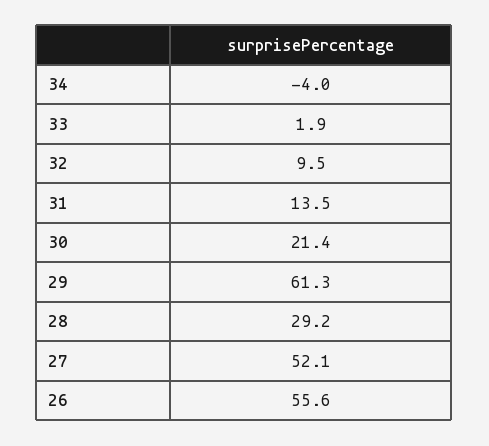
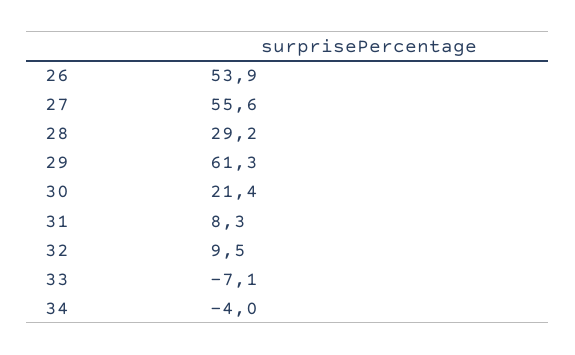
33: 1.9 -> -7.1
31: 13.5 -> 8.3
27: 52.1 -> 55.6
26: 55.6 -> 53.9

